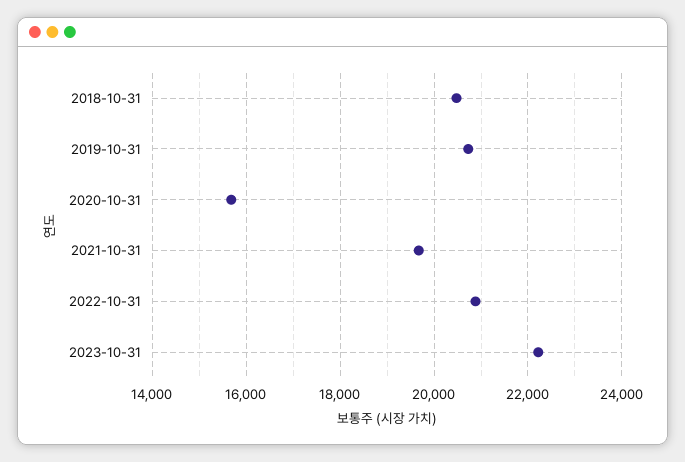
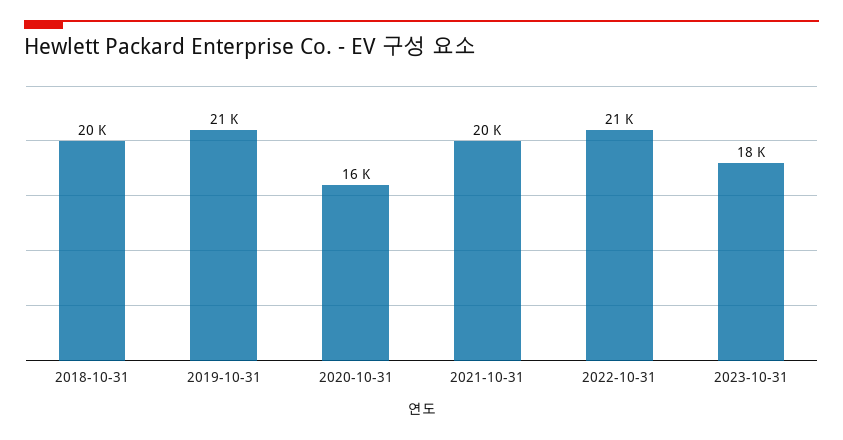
2023-10-31: 22200 -> 18000

